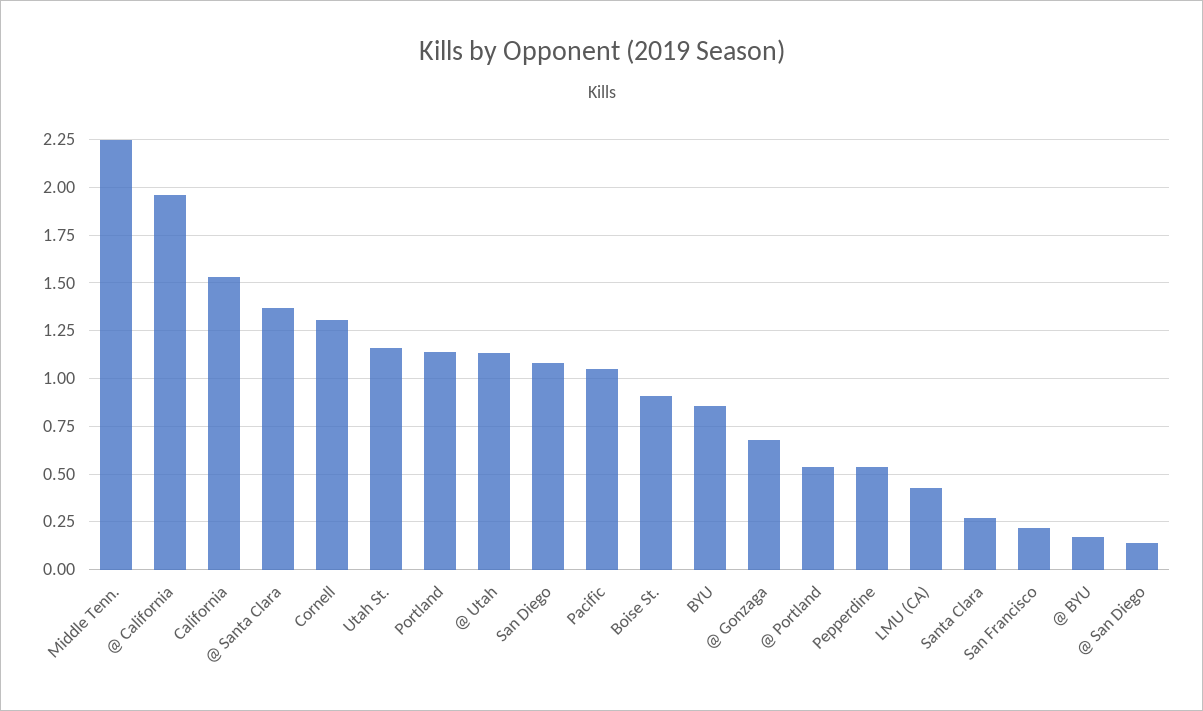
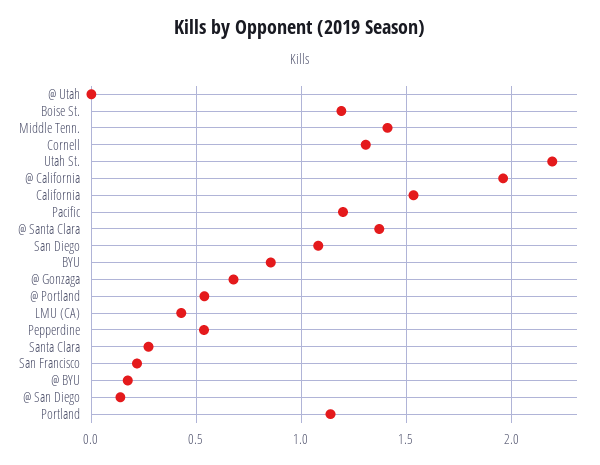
Middle Tenn.: 2.25 -> 1.4
Utah St.: 1.15 -> 2.2
@ Utah: 1.15 -> 0
Pacific: 1.05 -> 1.2
Boise St.: 0.9 -> 1.2

